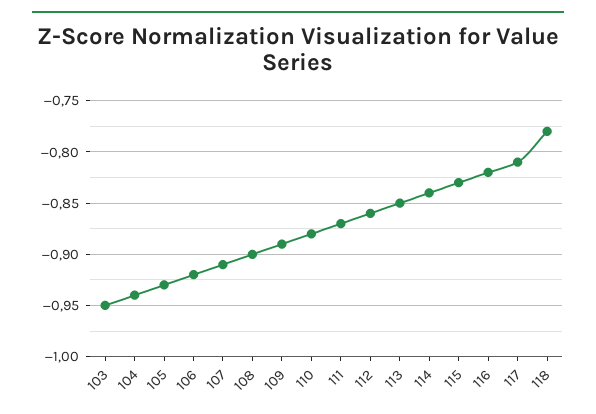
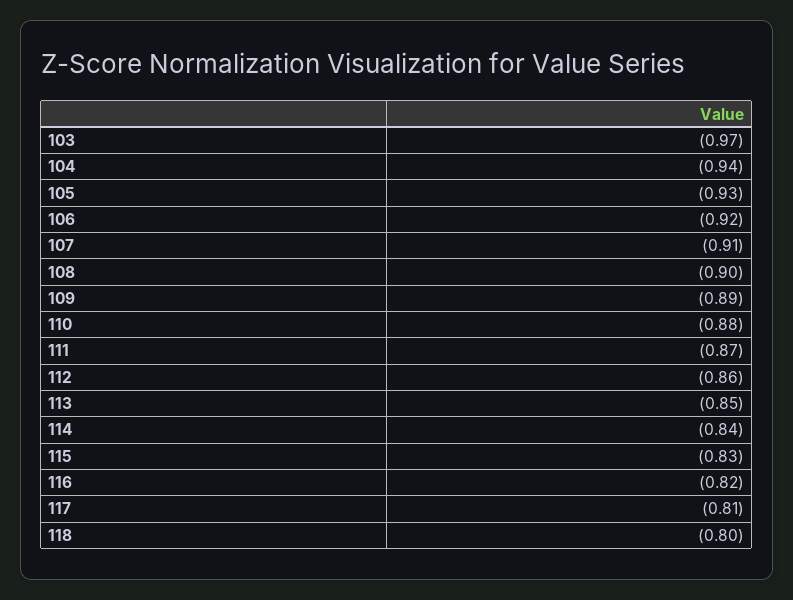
103: -0.95 -> -0.97
118: -0.78 -> -0.8

